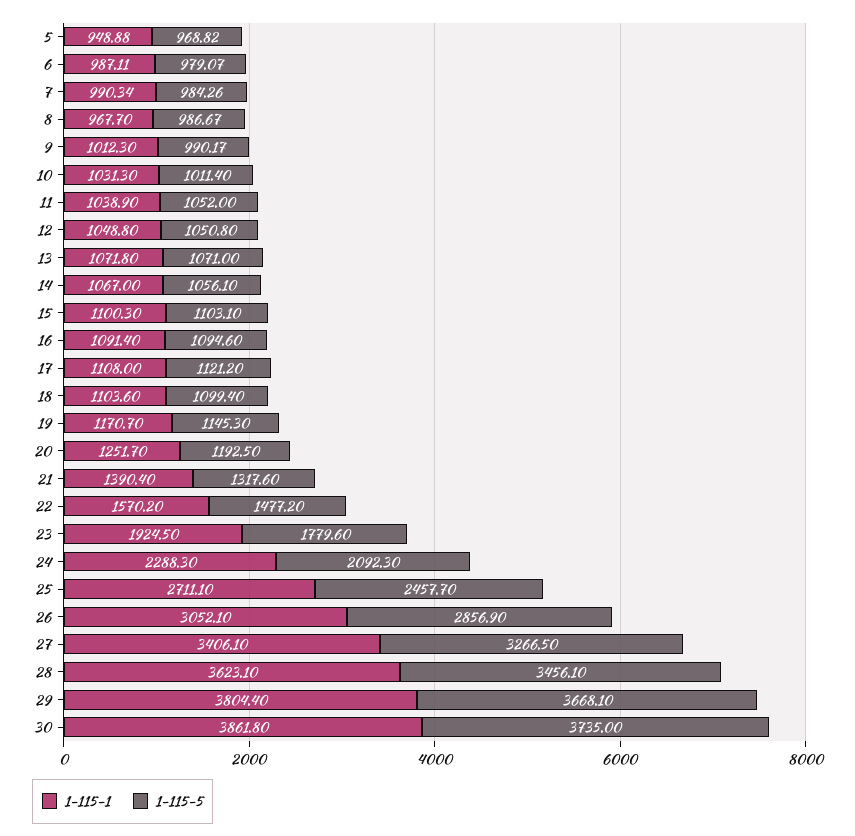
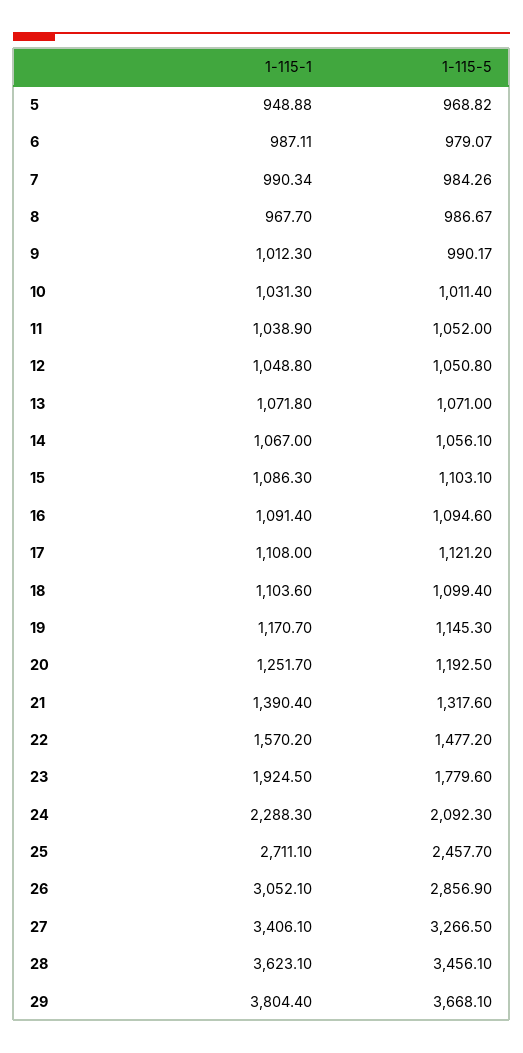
1-115-1, 15: 1100.3 -> 1086.3
1-115-1, 30: 3861.8 -> none
1-115-5, 30: 3735 -> none

